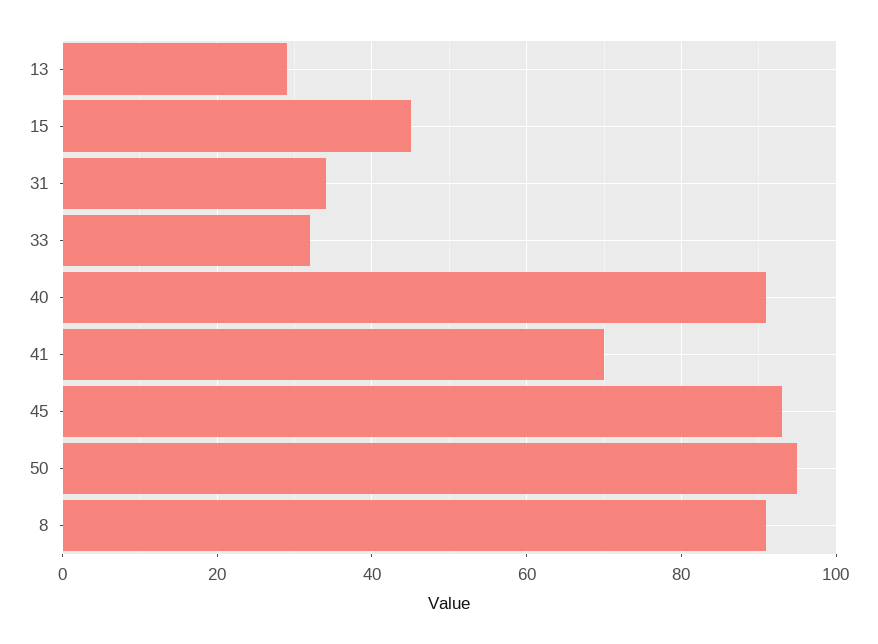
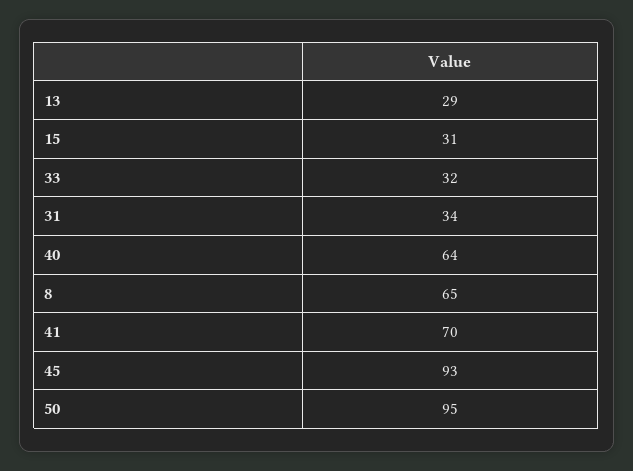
15: 45 -> 31
40: 90 -> 64
8: 90 -> 65

